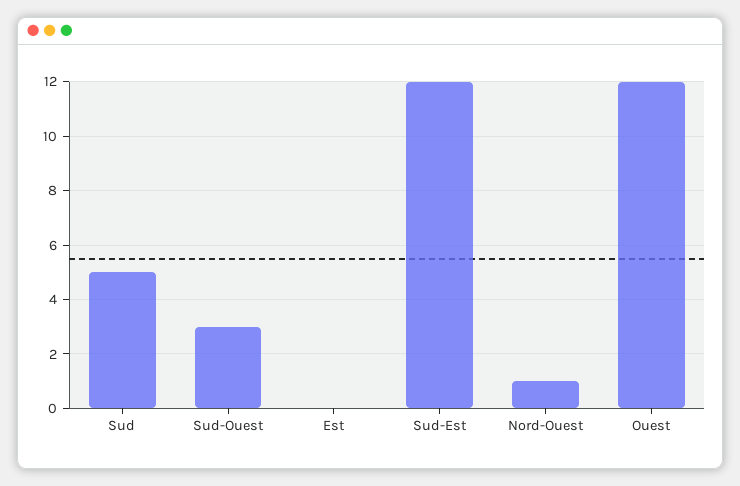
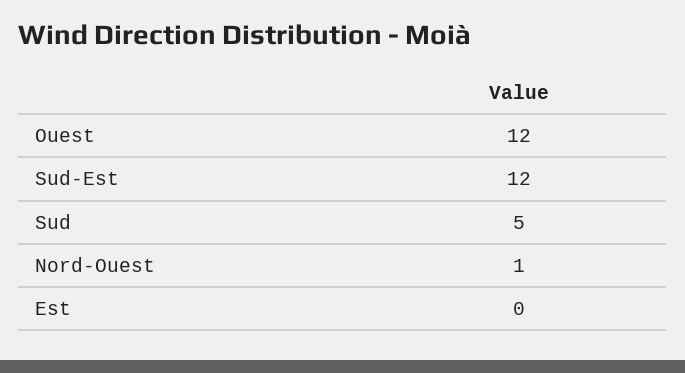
Sud-Ouest: 3 -> none

